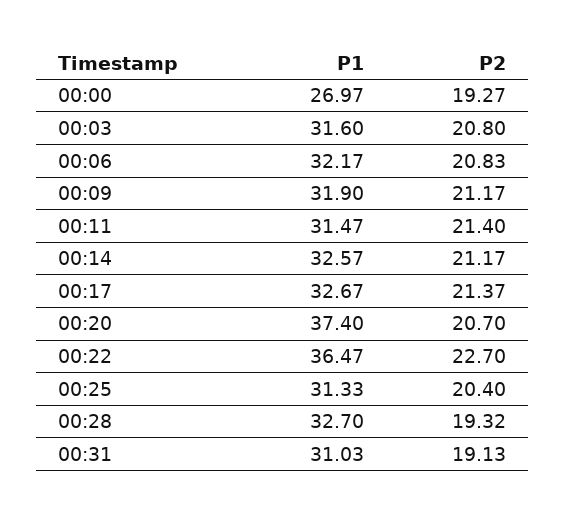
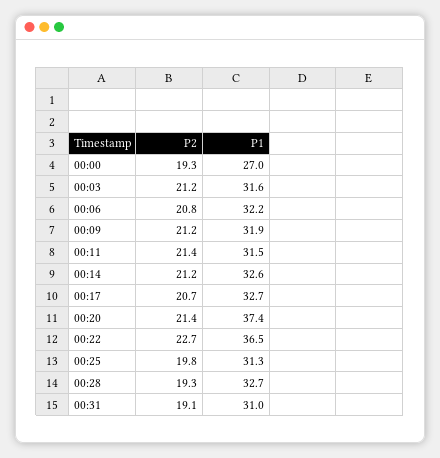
P2, 00:03: 20.8 -> 21.2
P2, 00:17: 21.37 -> 20.7
P2, 00:20: 20.7 -> 21.4
P2, 00:25: 20.4 -> 19.8

